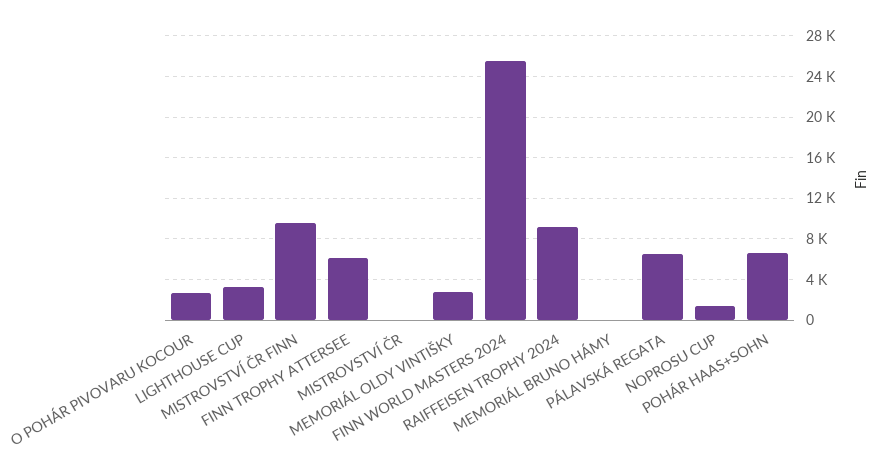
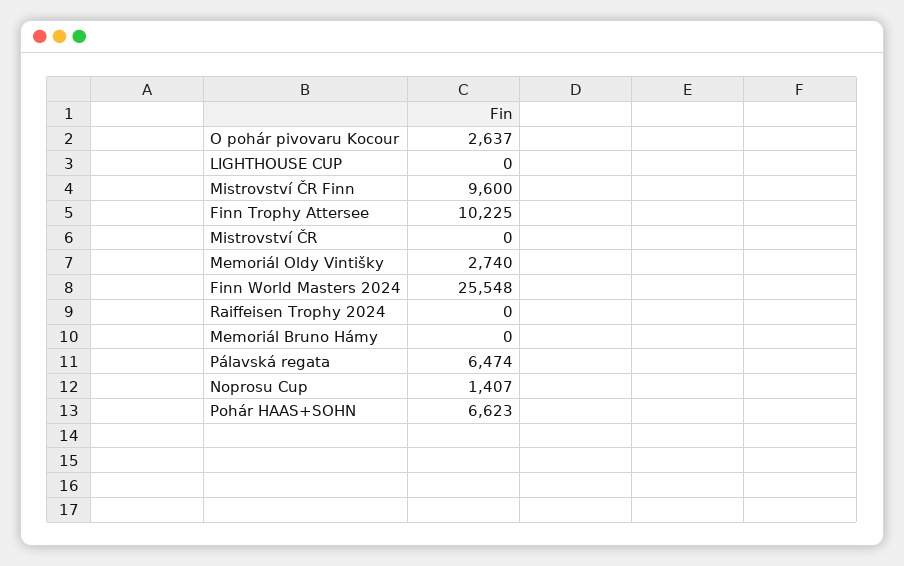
LIGHTHOUSE CUP: 3000 -> 0
FINN TROPHY ATTERSEE: 6000 -> 10225
RAIFFEISEN TROPHY 2024: 9000 -> 0

